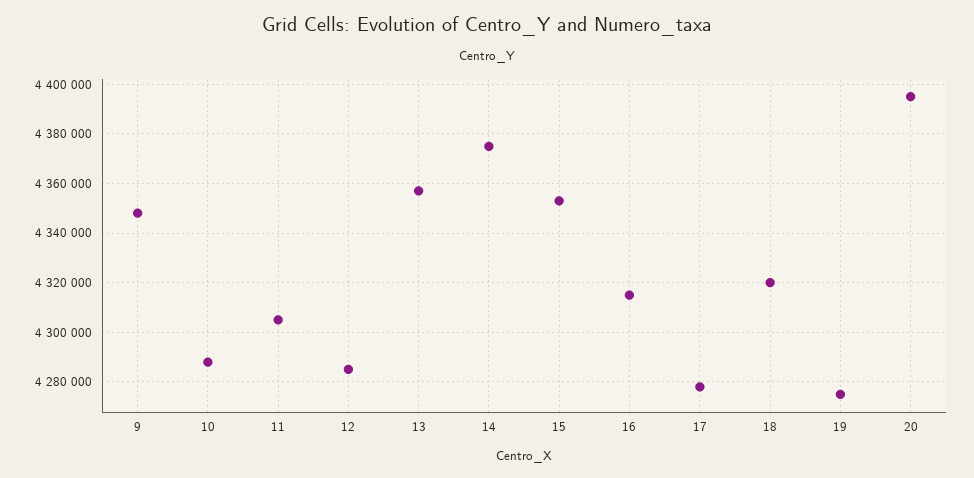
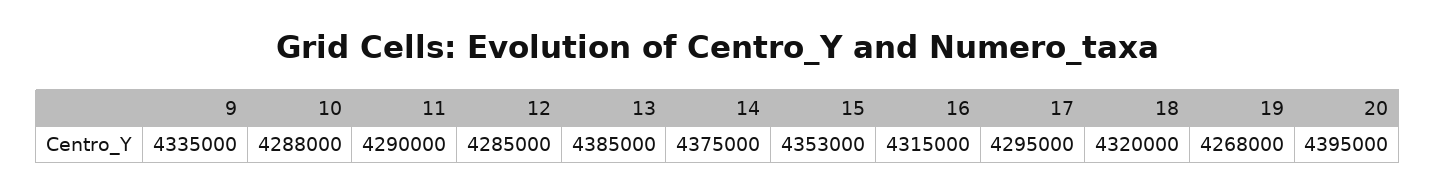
9: 4347500 -> 4335000
11: 4305000 -> 4290000
13: 4357500 -> 4385000
17: 4277500 -> 4295000
19: 4275000 -> 4268000

